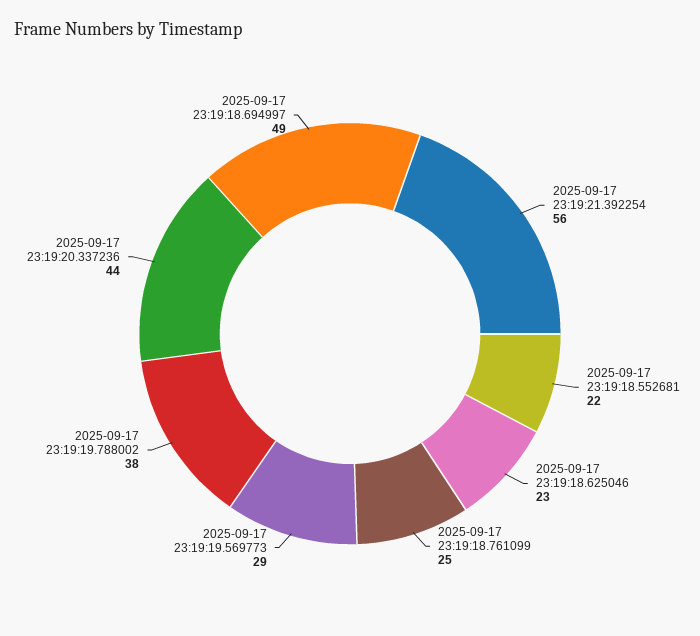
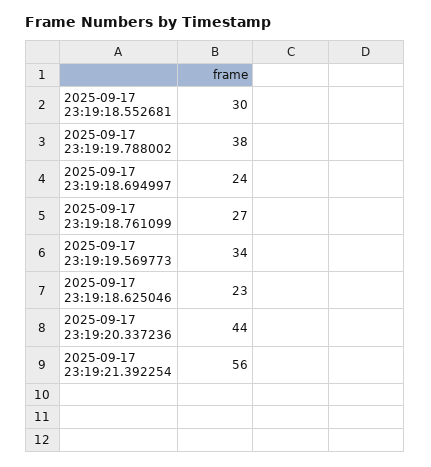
2025-09-17 23:19:18.552681: 22 -> 30
2025-09-17 23:19:18.761099: 25 -> 27
2025-09-17 23:19:19.569773: 29 -> 34
2025-09-17 23:19:18.694997: 49 -> 24

